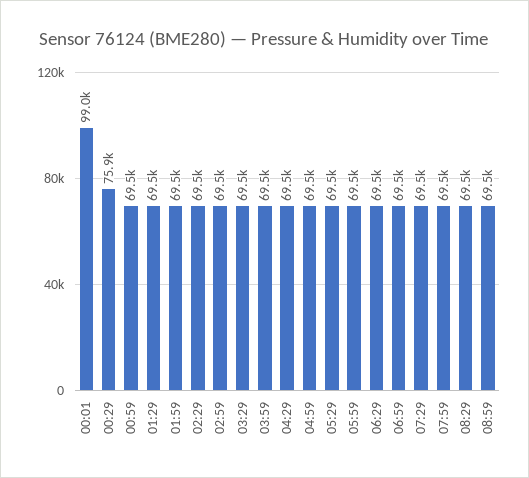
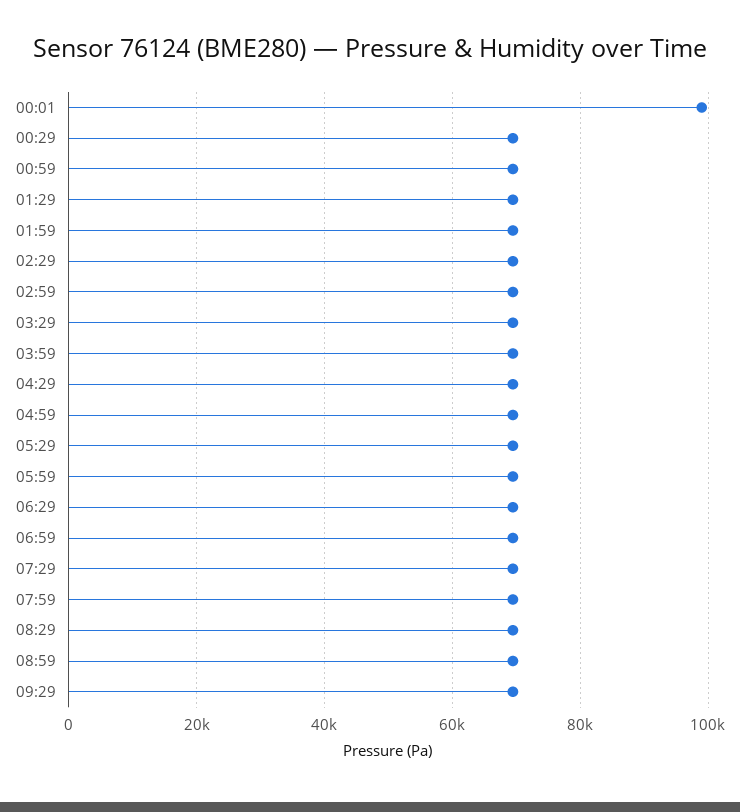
00:29: 75900 -> 70000
09:29: none -> 70000

